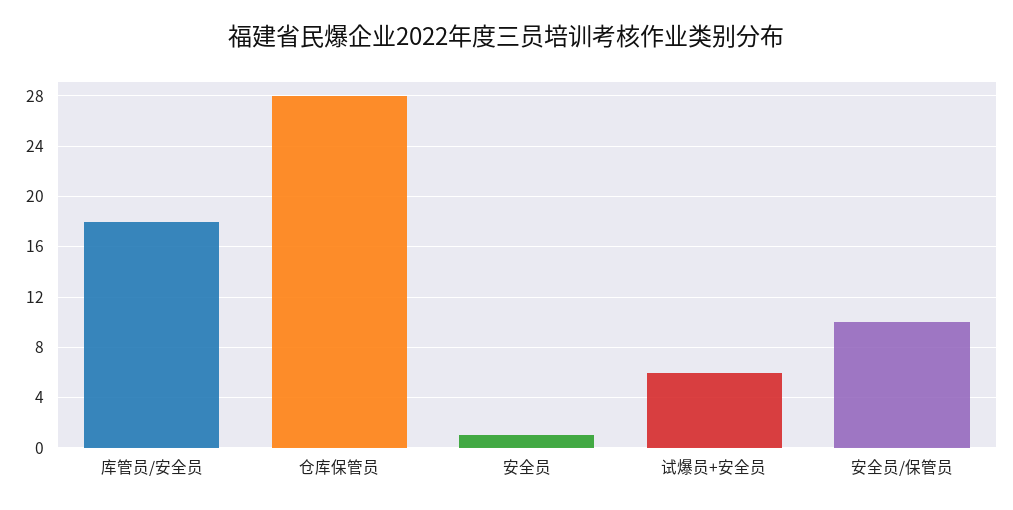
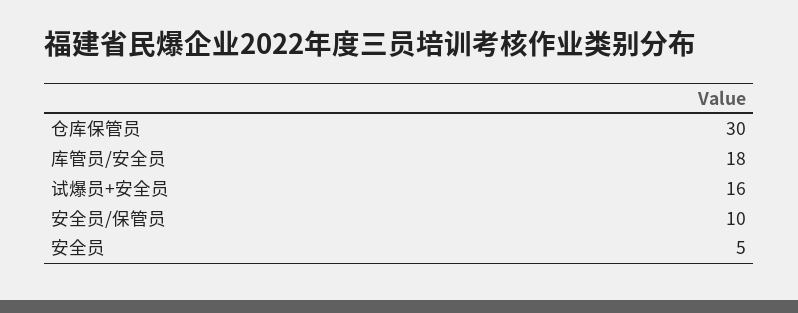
仓库保管员: 28 -> 30
安全员: 1 -> 5
试爆员+安全员: 6 -> 16

